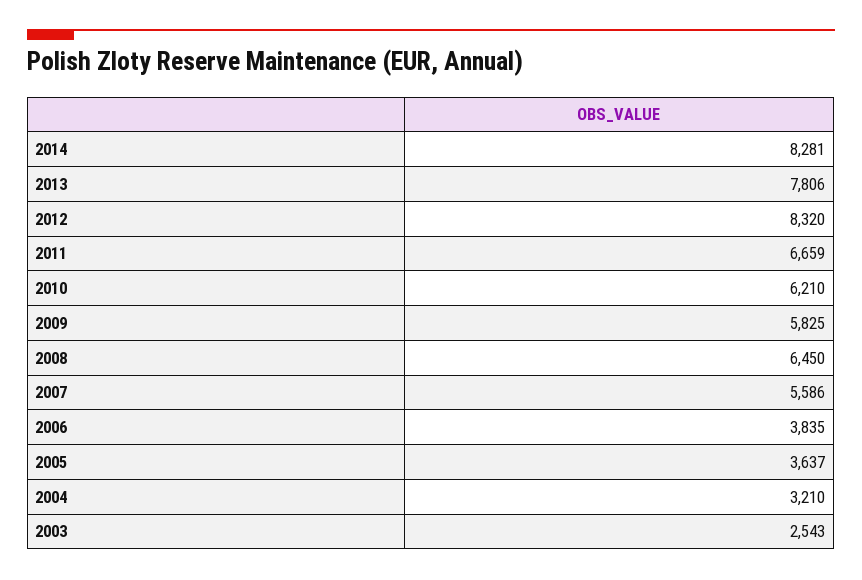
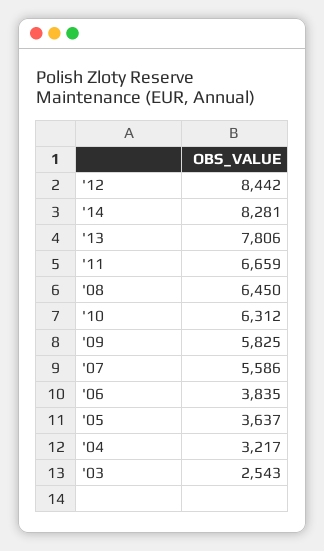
2012: 8320 -> 8442
2010: 6210 -> 6312
2004: 3210 -> 3217

